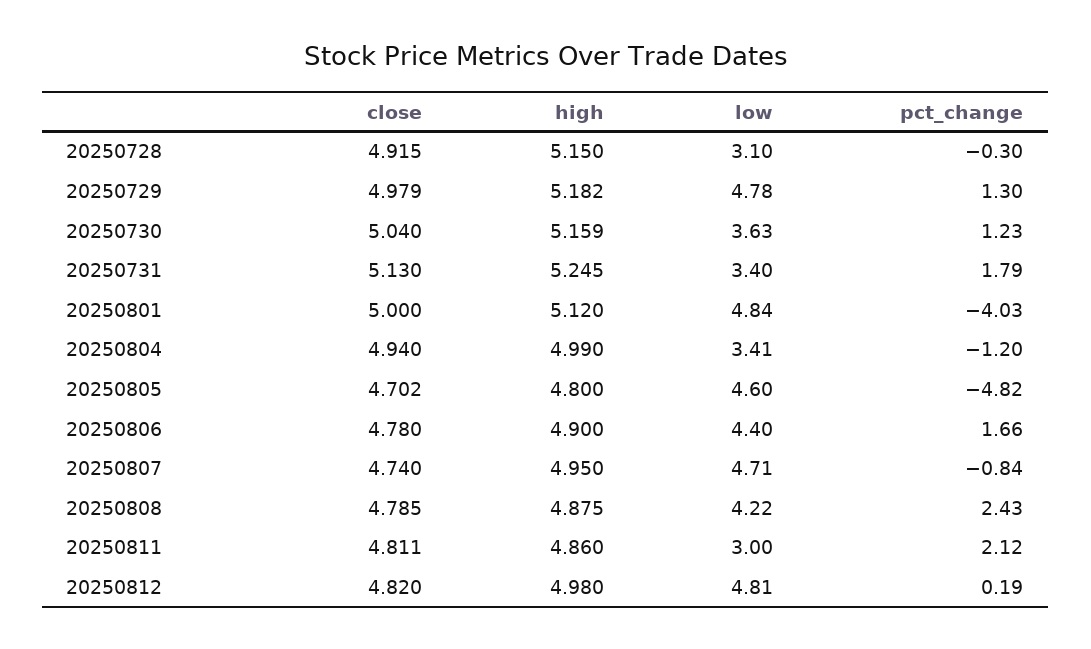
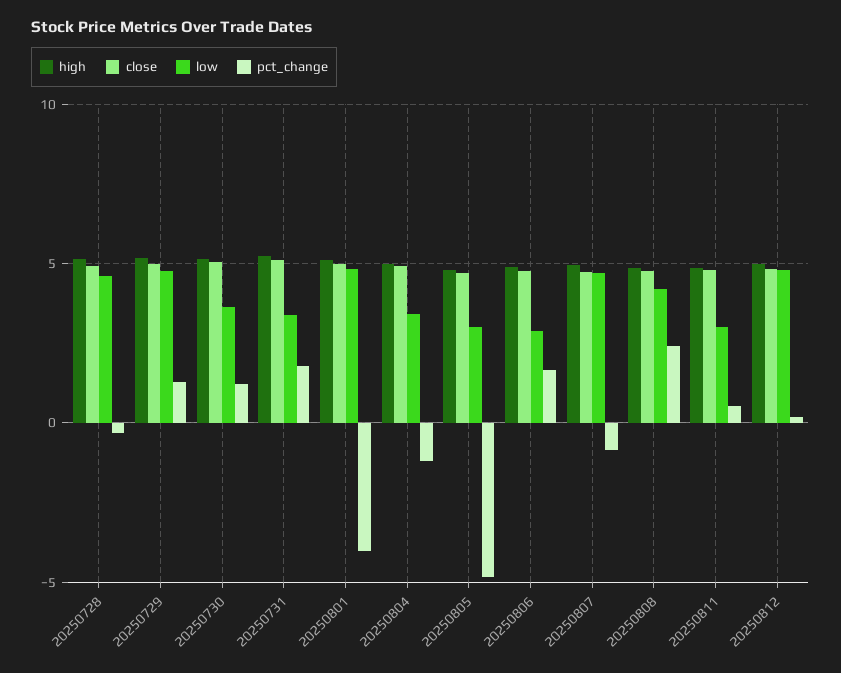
low, 20250728: 3.1 -> 4.5
low, 20250805: 4.6 -> 3
low, 20250806: 4.4 -> 3
pct_change, 20250811: 2.12 -> 0.5

